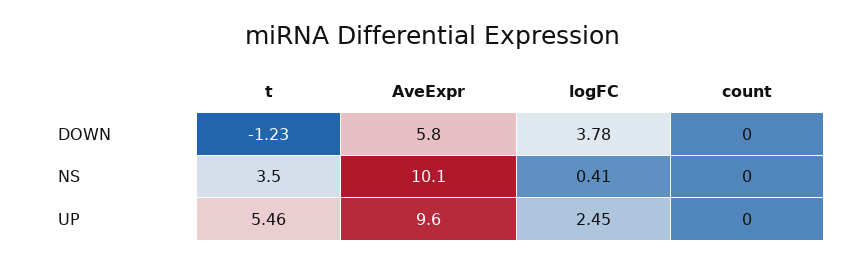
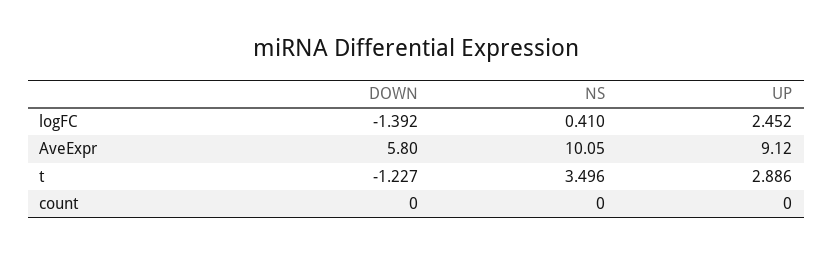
logFC, DOWN: 3.78 -> -1.392
t, UP: 5.46 -> 2.886
AveExpr, UP: 9.6 -> 9.12

